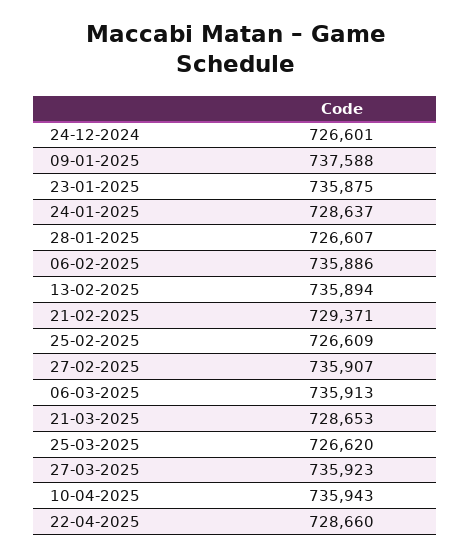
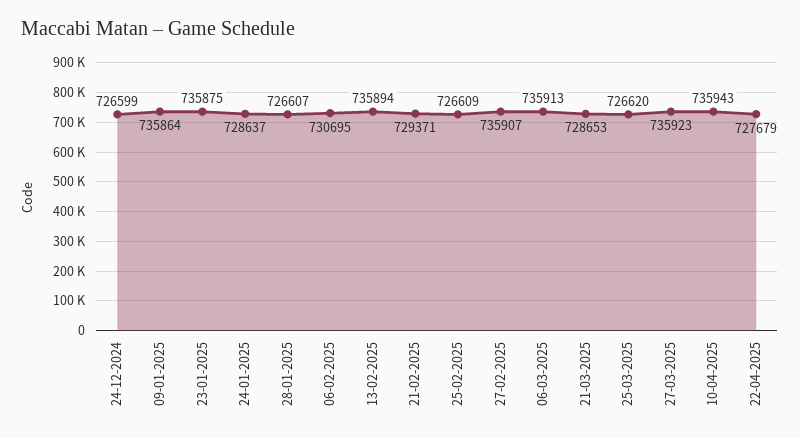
24-12-2024: 726601 -> 726599
09-01-2025: 737588 -> 735864
06-02-2025: 735886 -> 730695
22-04-2025: 728660 -> 727679

